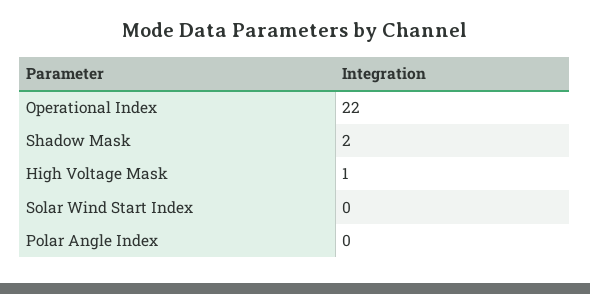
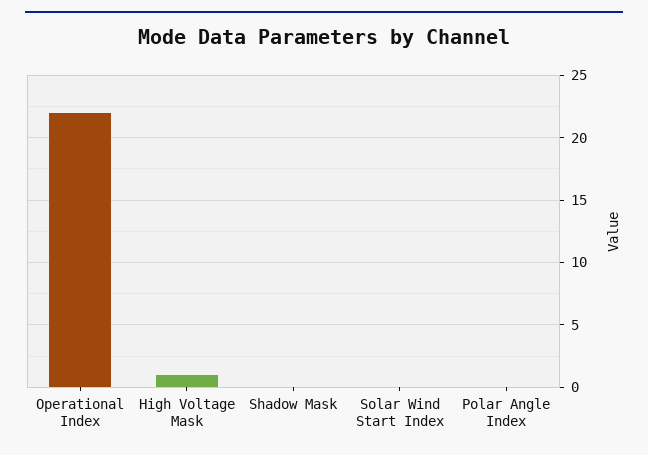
Shadow Mask: 2 -> 0

